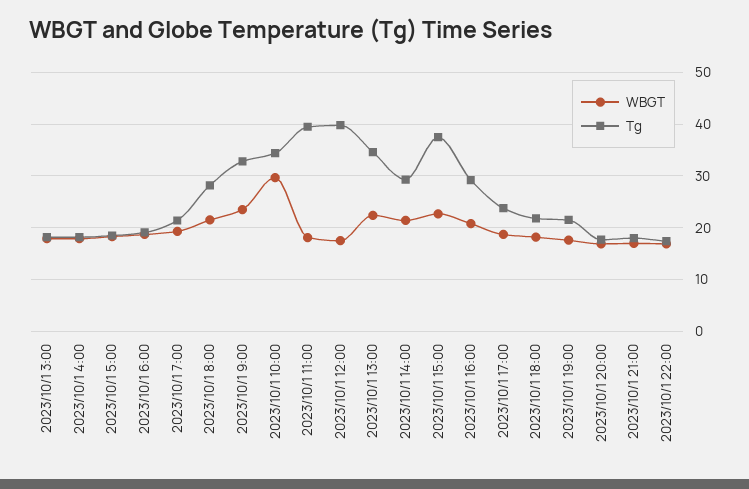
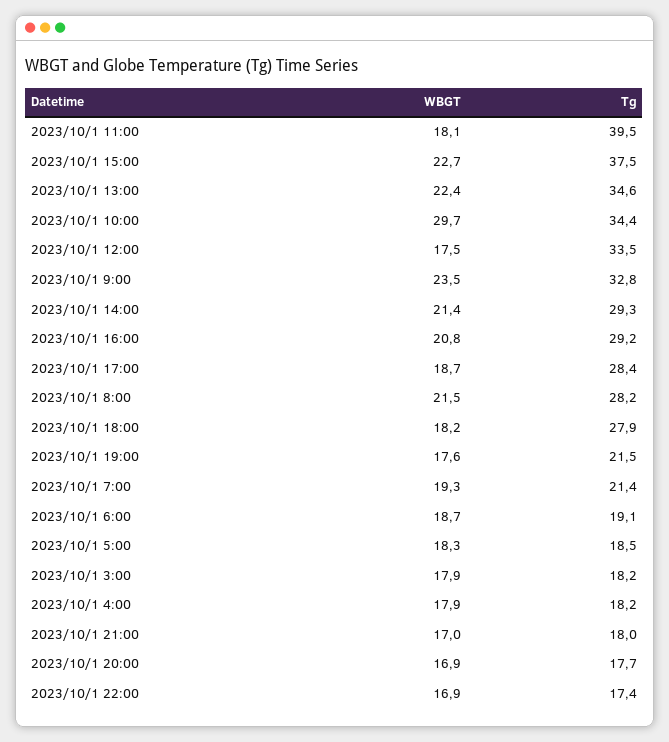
Tg, 2023/10/1 12:00: 40 -> 33.5
Tg, 2023/10/1 17:00: 24 -> 28.4
Tg, 2023/10/1 18:00: 22 -> 27.9

